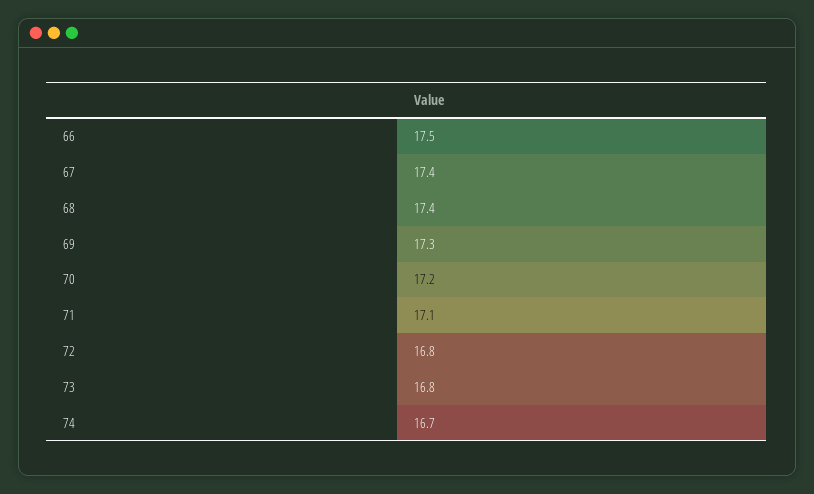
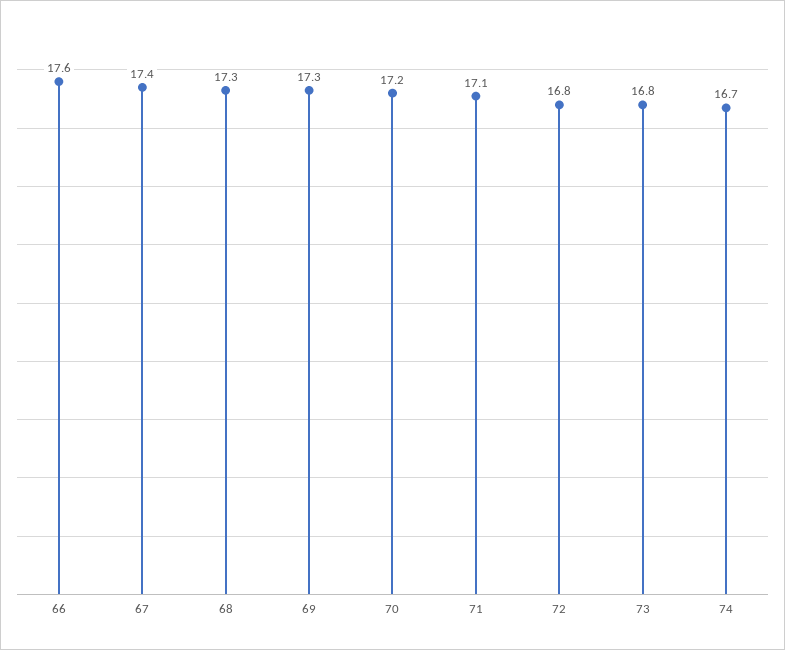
66: 17.5 -> 17.6
68: 17.4 -> 17.3

